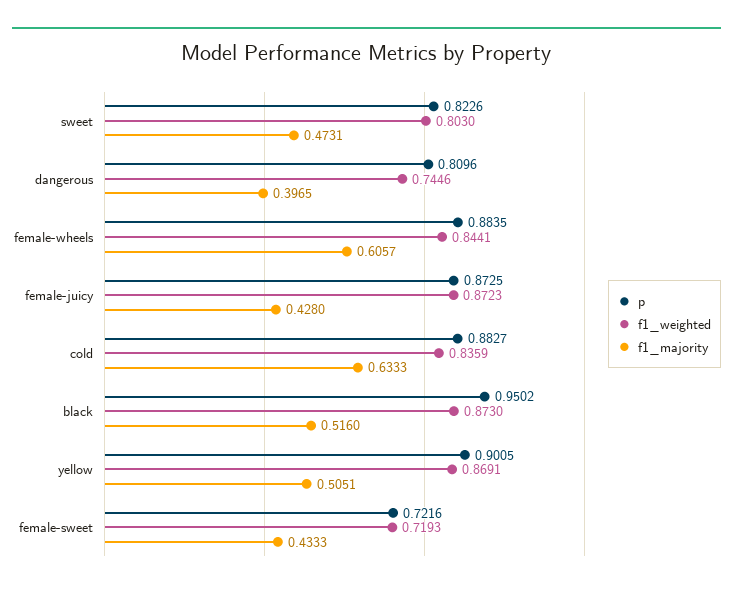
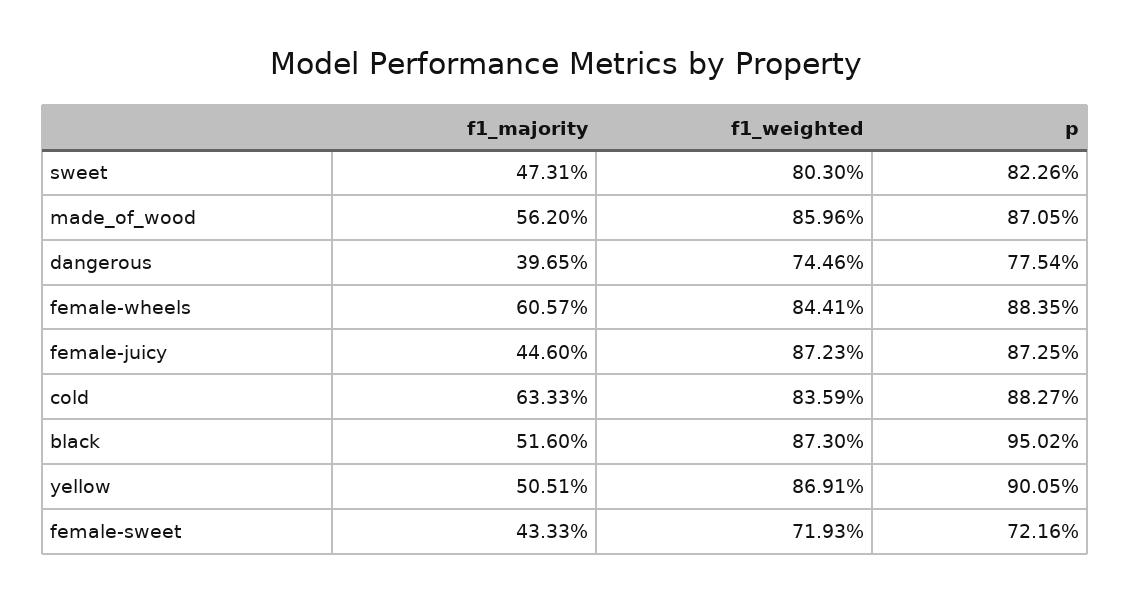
p, dangerous: 0.8096 -> 0.7754
f1_majority, female-juicy: 0.428 -> 0.446
f1_majority, made_of_wood: none -> 0.562
f1_weighted, made_of_wood: none -> 0.8596
p, made_of_wood: none -> 0.8705

